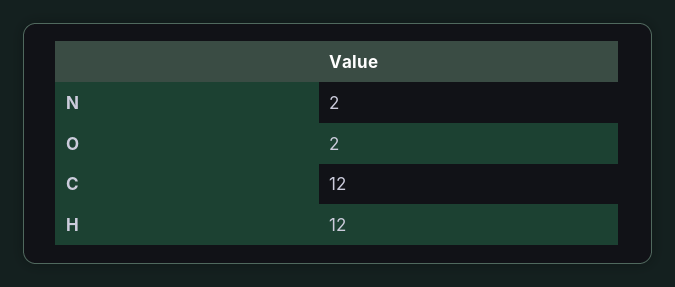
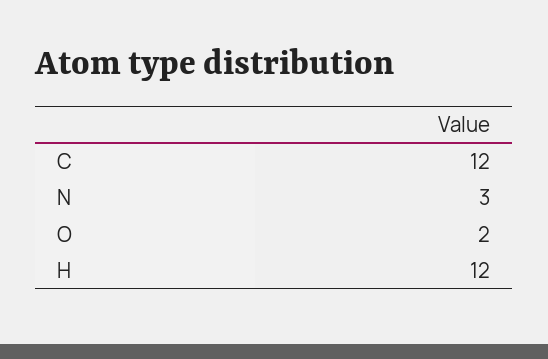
N: 2 -> 3

